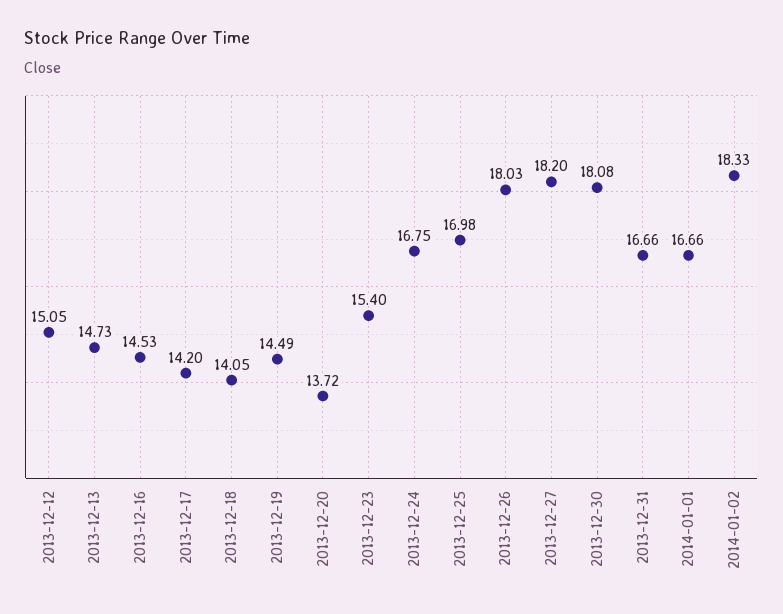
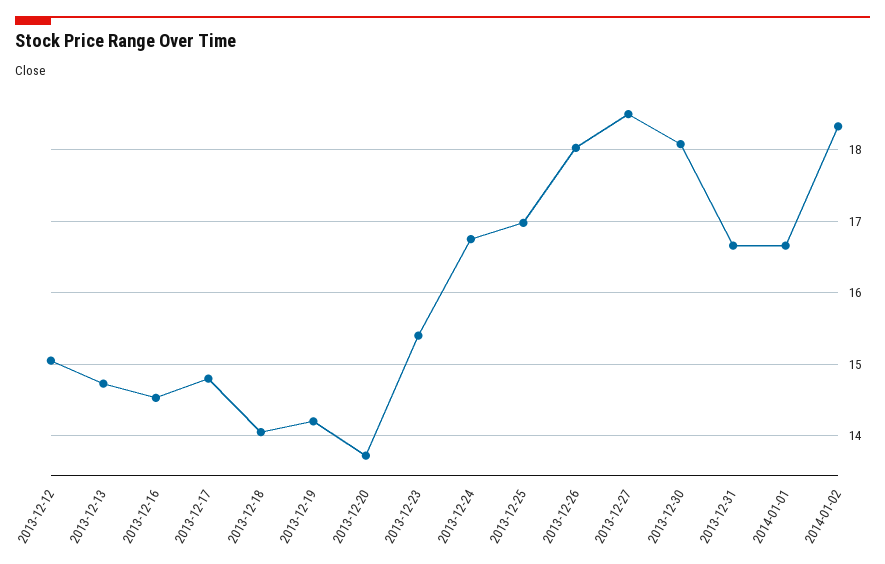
2013-12-17: 14.2 -> 14.8
2013-12-19: 14.49 -> 14.2
2013-12-27: 18.2 -> 18.5

